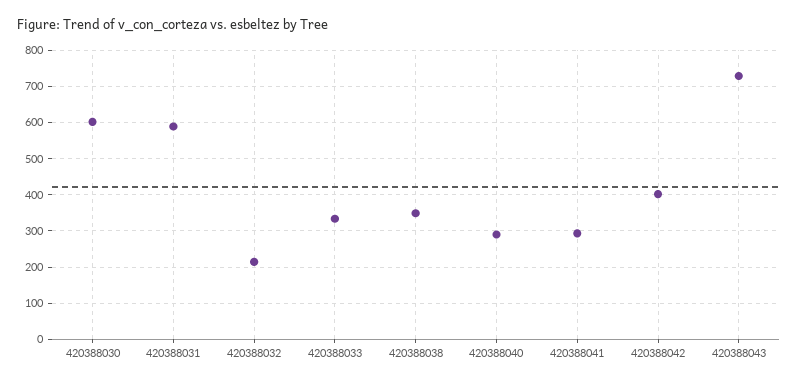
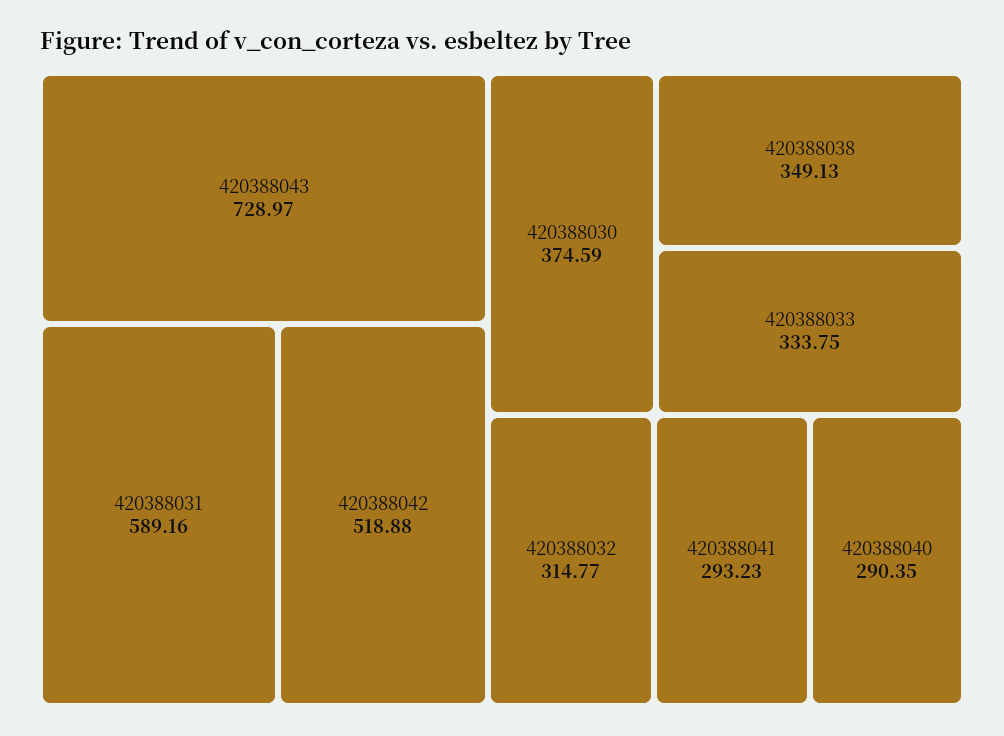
420388030: 600 -> 374.59
420388032: 220 -> 314.77
420388042: 400 -> 518.88

